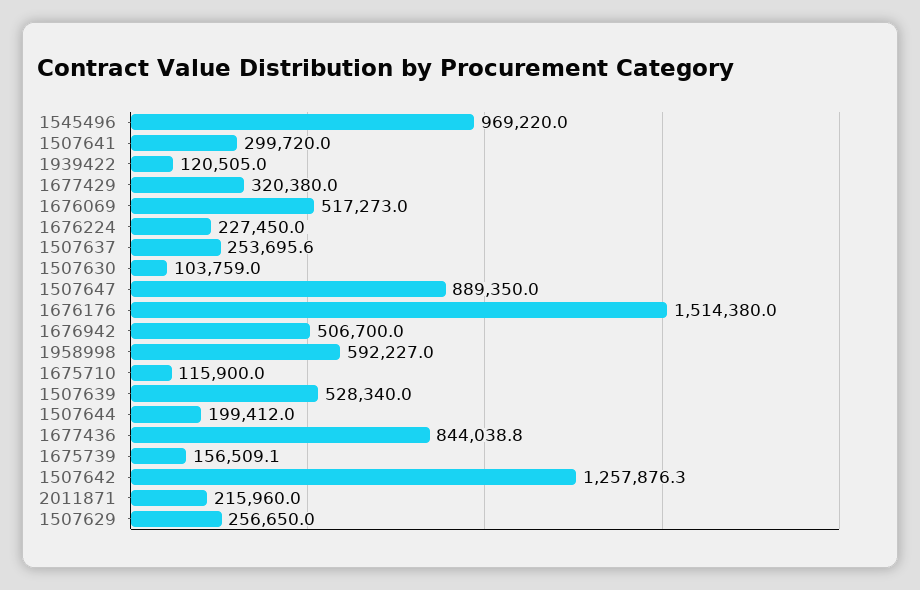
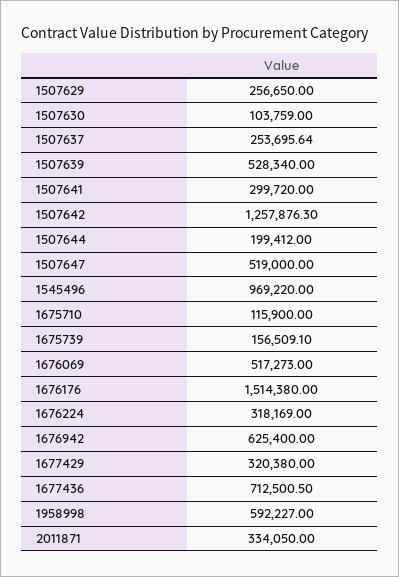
1939422: 120505 -> none
1676224: 227450 -> 318169
1507647: 889350 -> 519000
1676942: 506700 -> 625400
1677436: 844038.8 -> 712500.5
2011871: 215960 -> 334050

